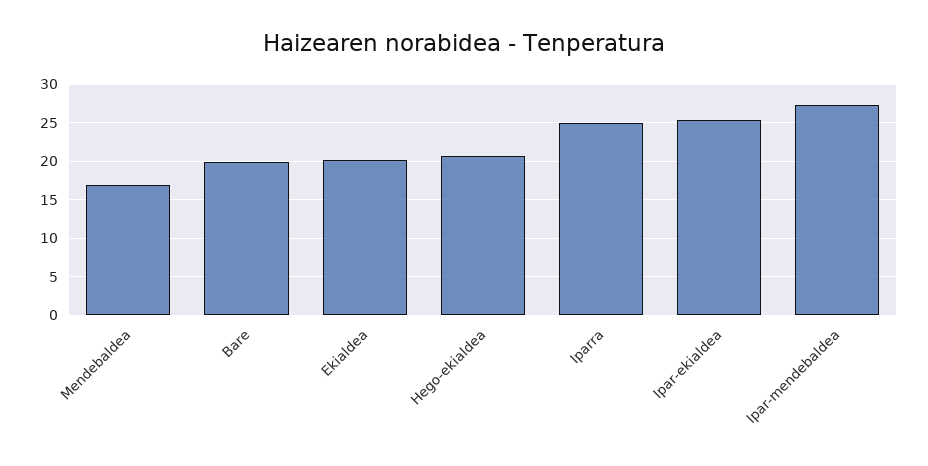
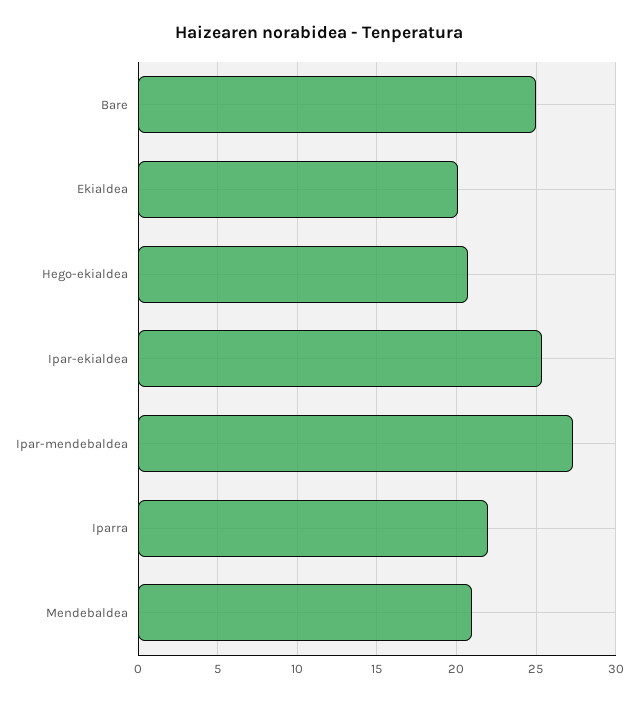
Mendebaldea: 17 -> 21
Bare: 20 -> 25
Iparra: 25 -> 22

